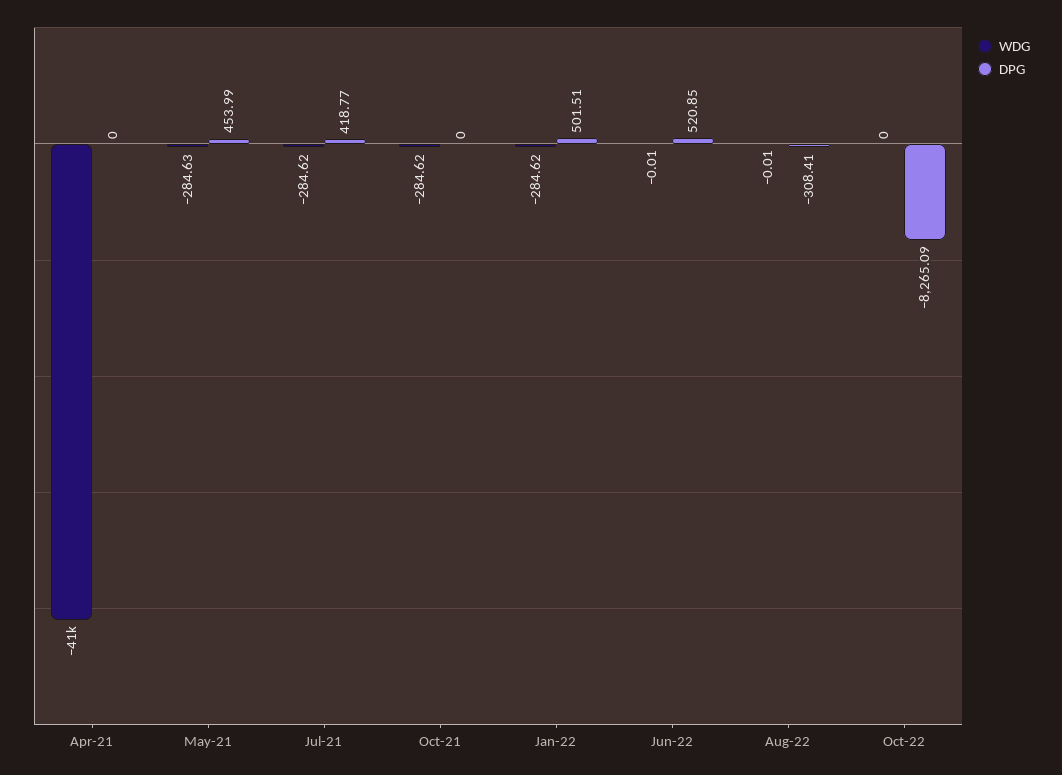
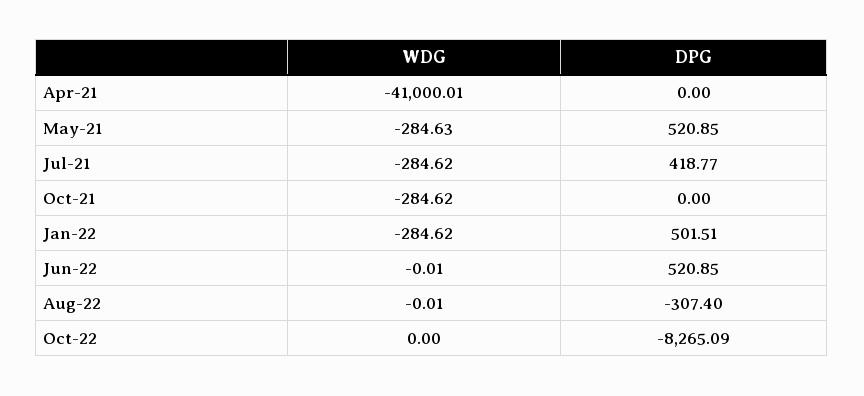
DPG, May-21: 453.99 -> 520.85
DPG, Aug-22: -308.41 -> -307.4

